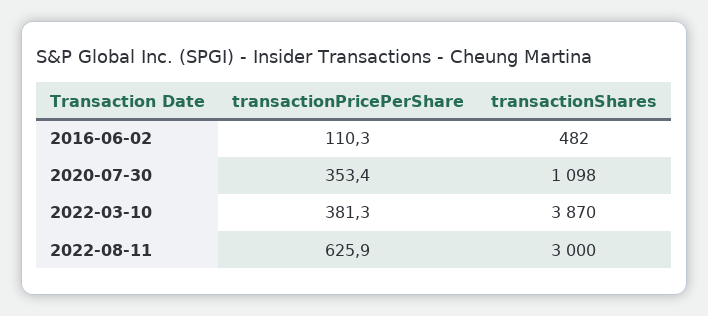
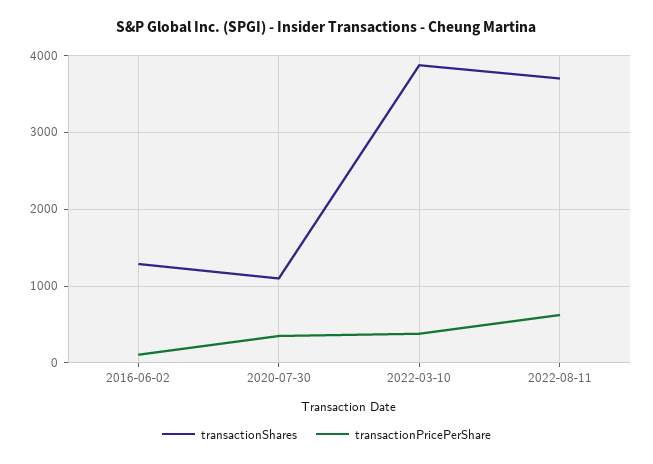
transactionShares, 2016-06-02: 482 -> 1300
transactionShares, 2022-08-11: 3000 -> 3700

